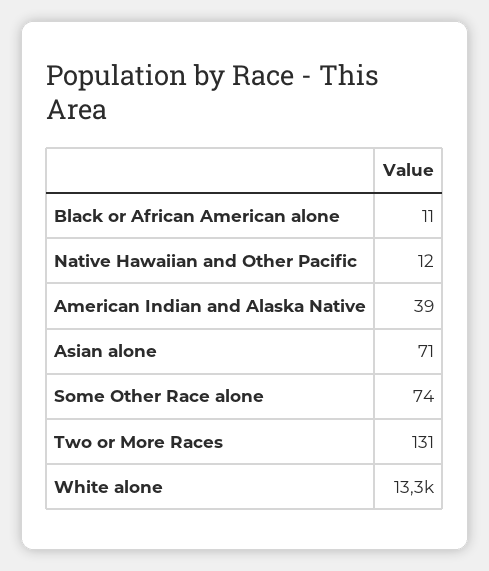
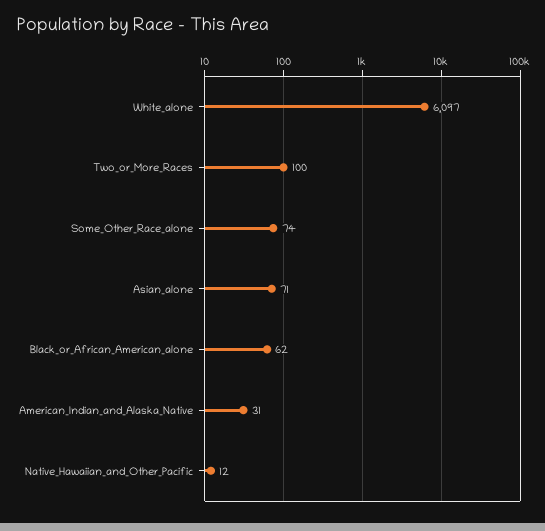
Black or African American alone: 11 -> 62
American Indian and Alaska Native: 39 -> 31
Two or More Races: 131 -> 100
White alone: 13300 -> 6097

